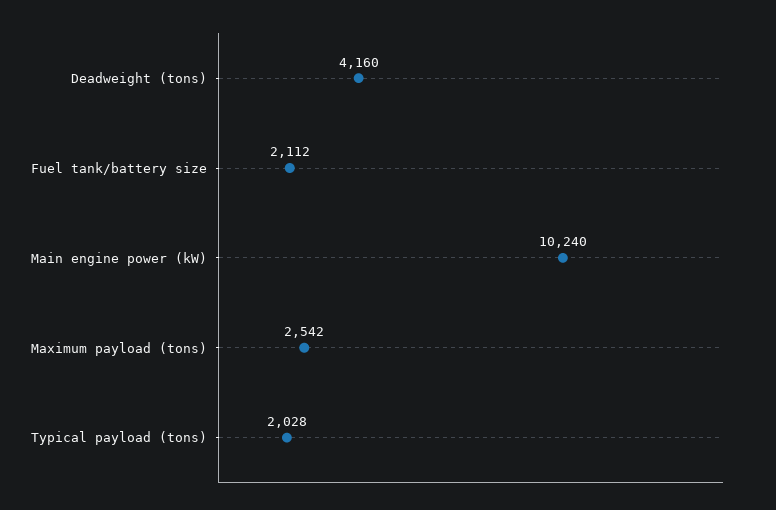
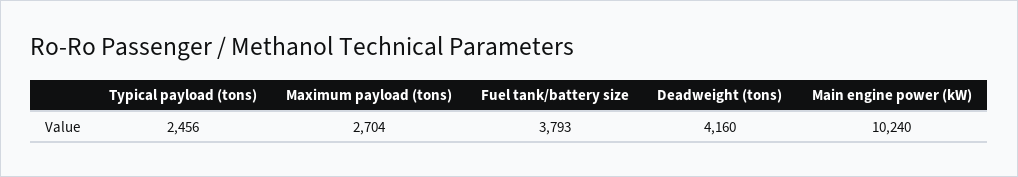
Fuel tank/battery size: 2112 -> 3793
Maximum payload (tons): 2542 -> 2704
Typical payload (tons): 2028 -> 2456

